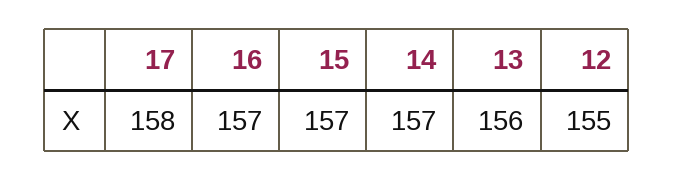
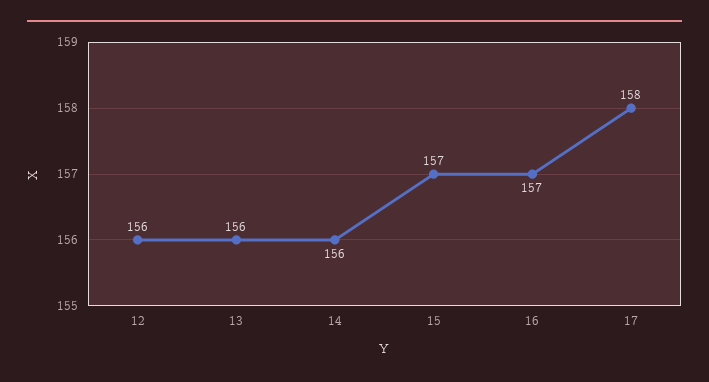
14: 157 -> 156
12: 155 -> 156

